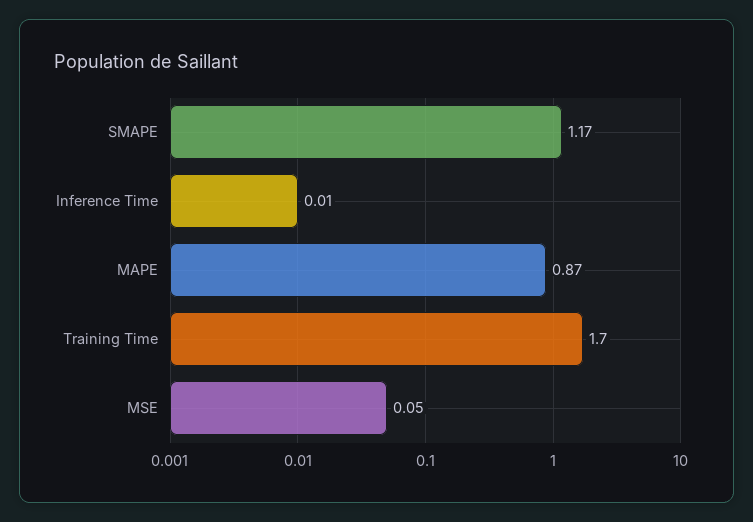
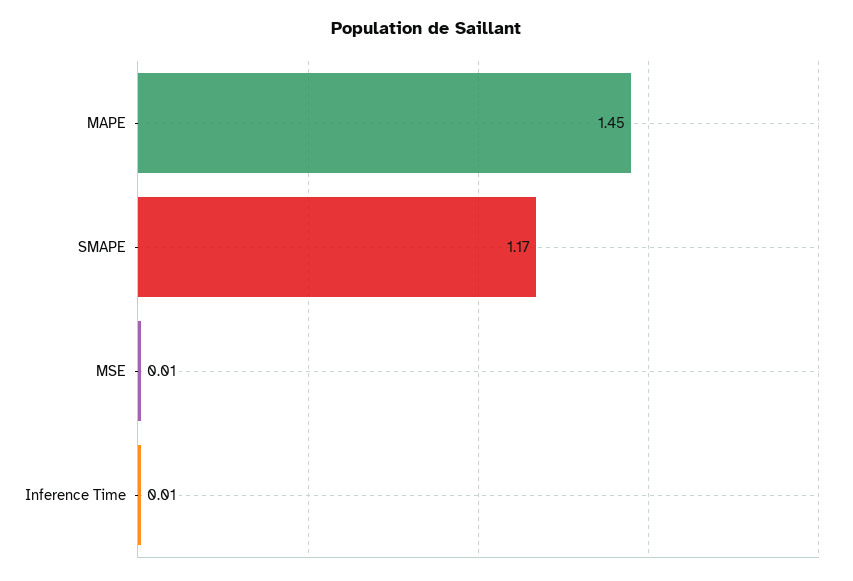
MAPE: 0.87 -> 1.45
Training Time: 1.7 -> none
MSE: 0.05 -> 0.01

